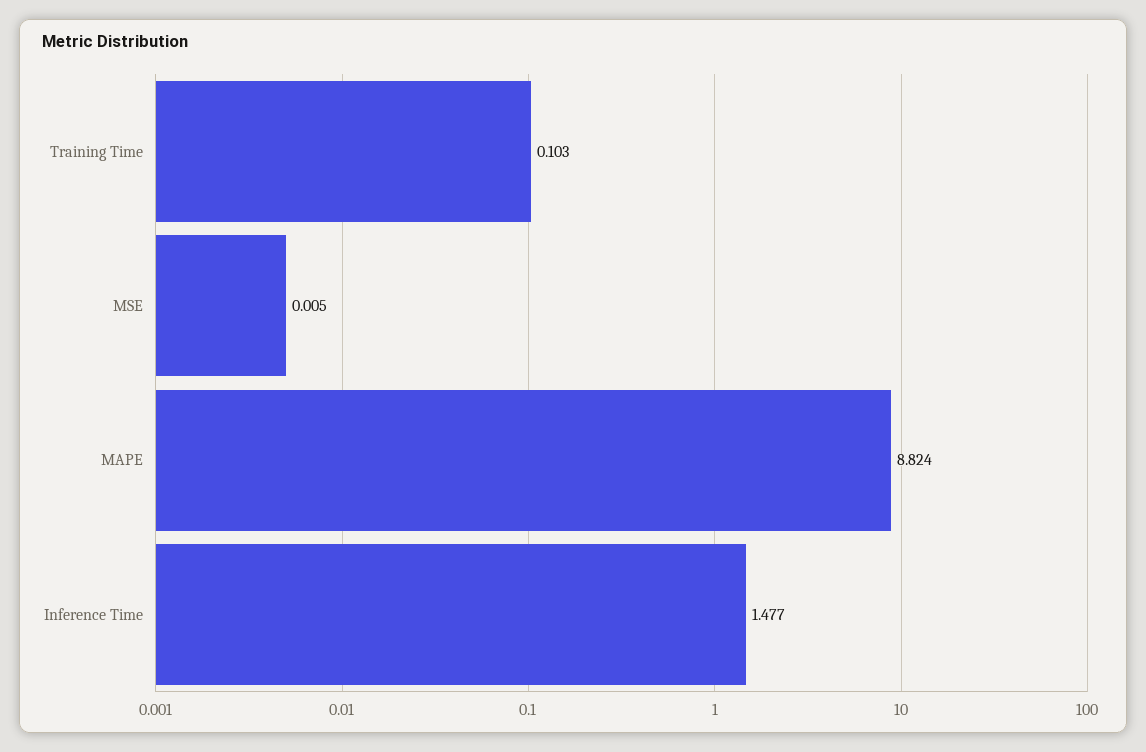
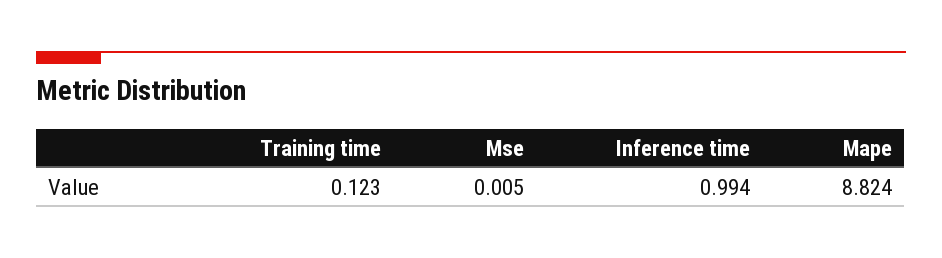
Training Time: 0.103 -> 0.123
Inference Time: 1.477 -> 0.994

